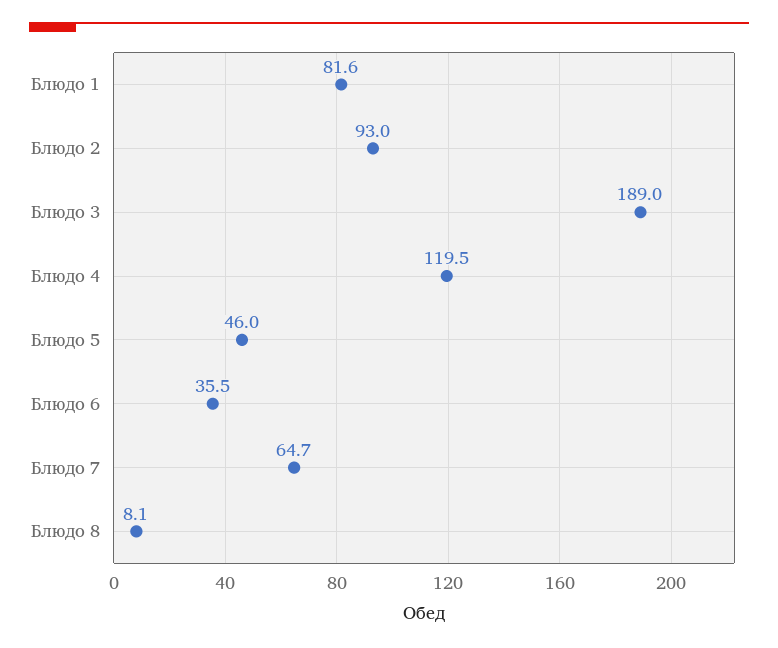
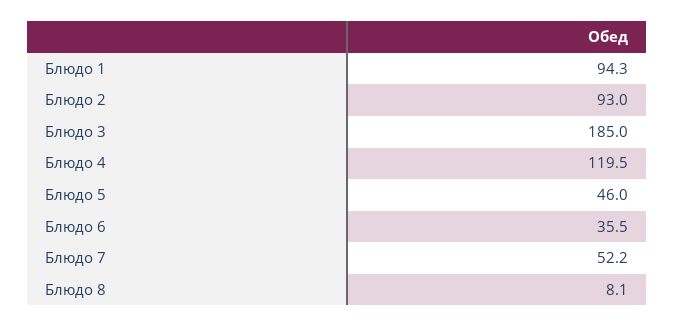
Блюдо 1: 81.6 -> 94.3
Блюдо 3: 189 -> 185
Блюдо 7: 64.7 -> 52.2

